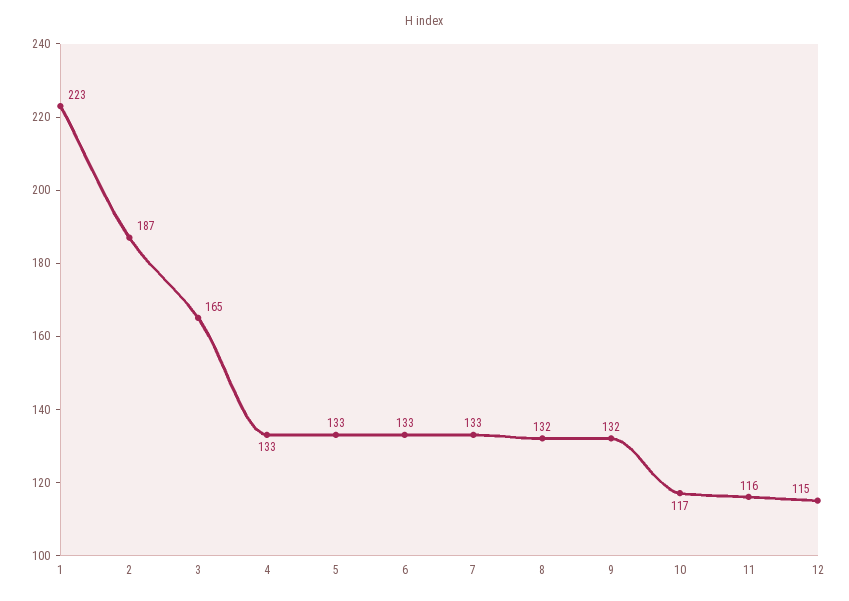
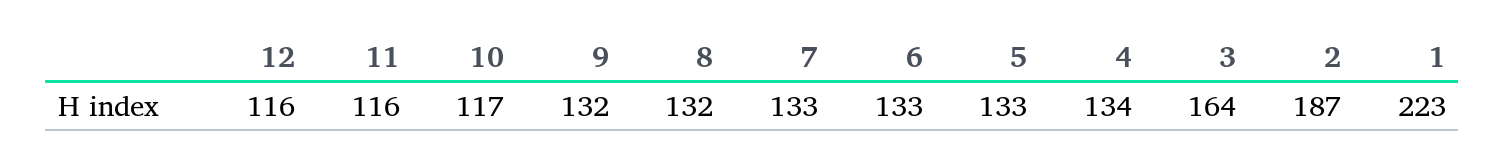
3: 165 -> 164
4: 133 -> 134
12: 115 -> 116

